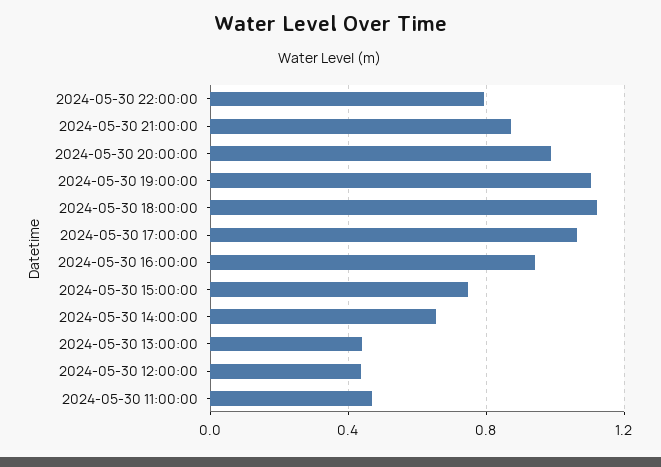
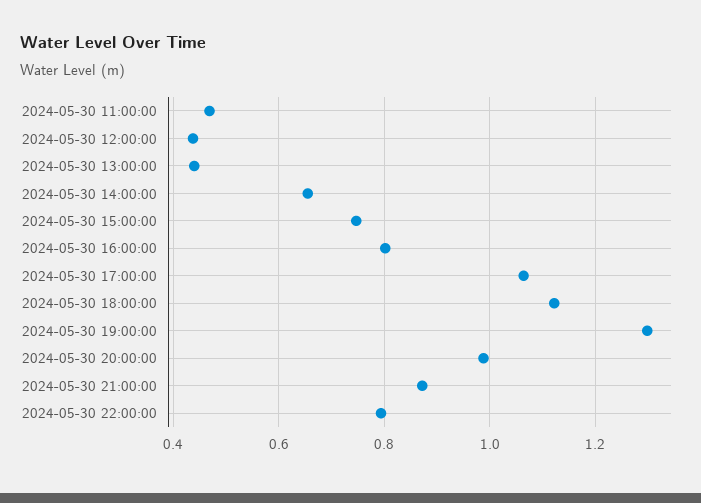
2024-05-30 19:00:00: 1.1 -> 1.3
2024-05-30 16:00:00: 0.95 -> 0.8

